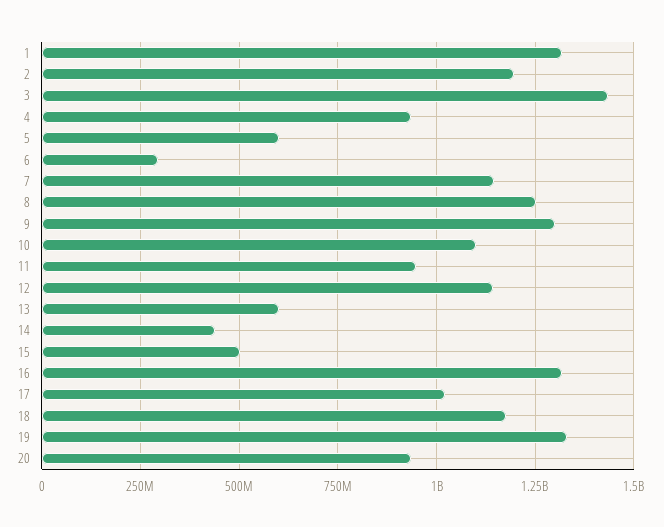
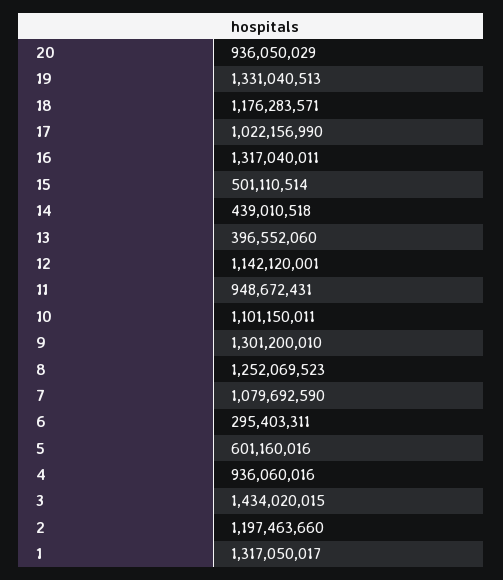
7: 1150000000 -> 1079692590
13: 600000000 -> 396552060

